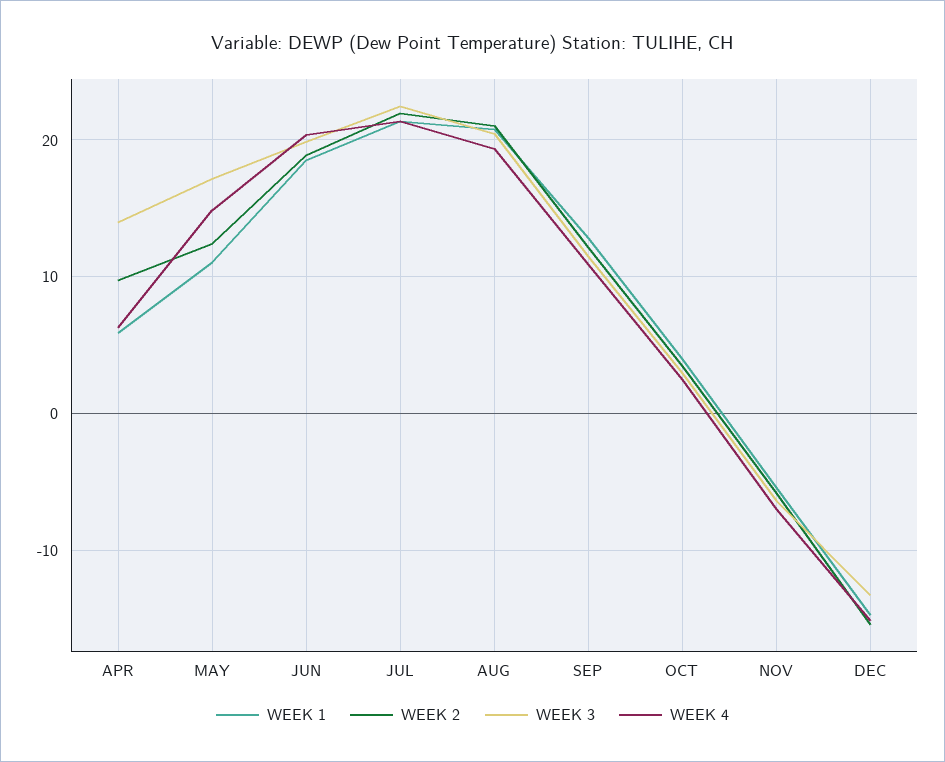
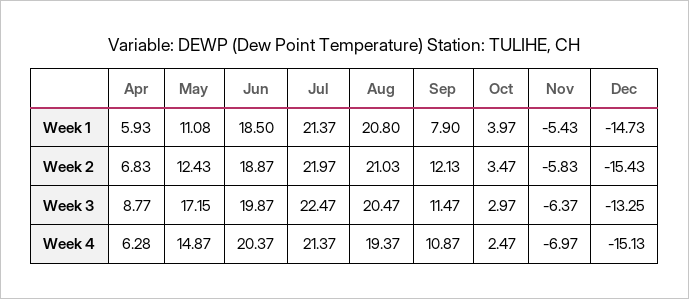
WEEK 2, APR: 10 -> 6.83
WEEK 3, APR: 14 -> 8.77
WEEK 1, SEP: 13 -> 7.9

